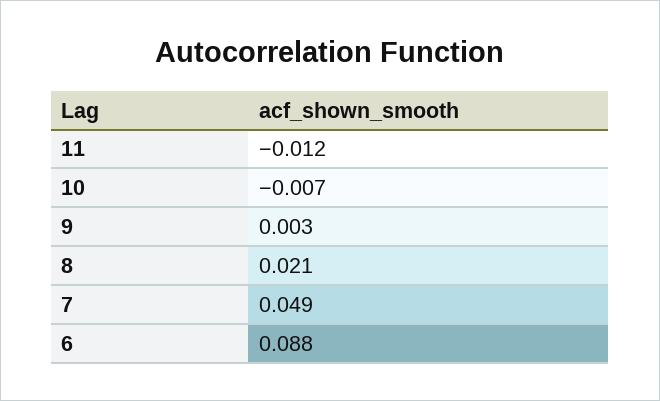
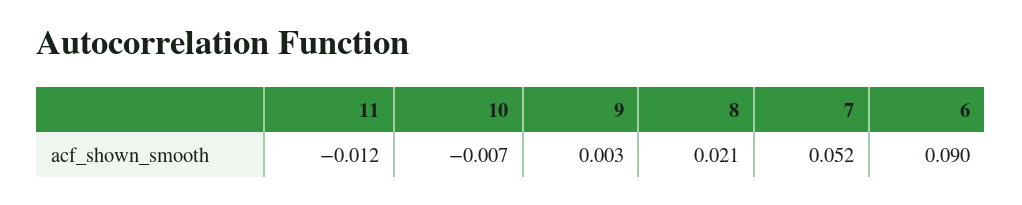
7: 0.049 -> 0.052
6: 0.088 -> 0.09

